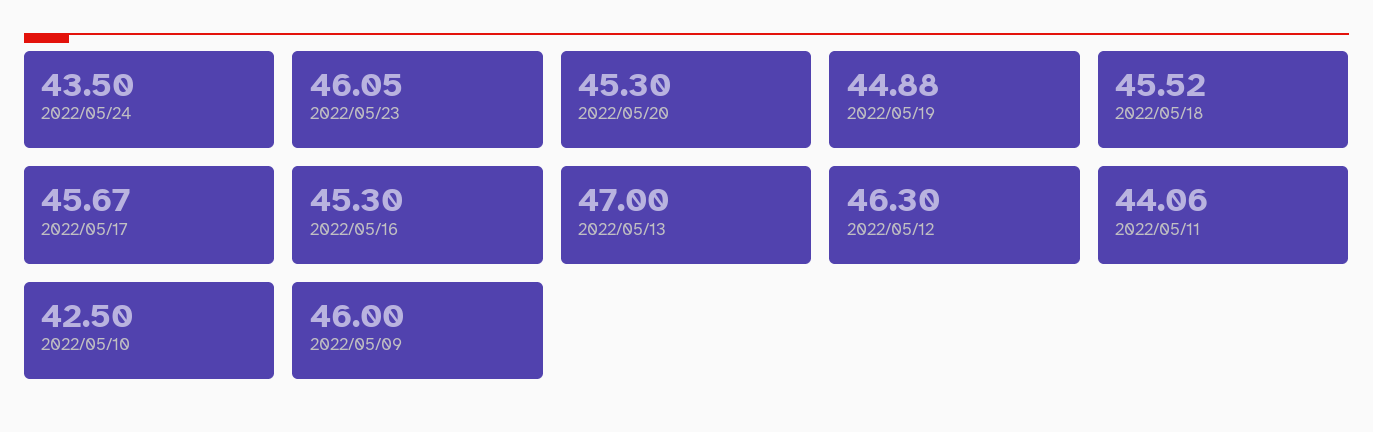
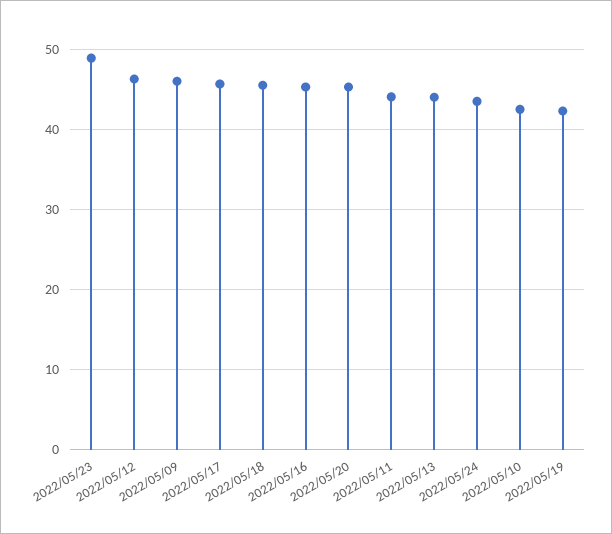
2022/05/23: 46.05 -> 49
2022/05/19: 44.88 -> 42
2022/05/13: 47 -> 44

